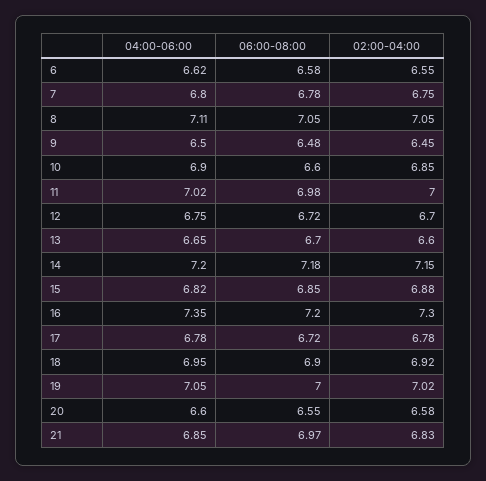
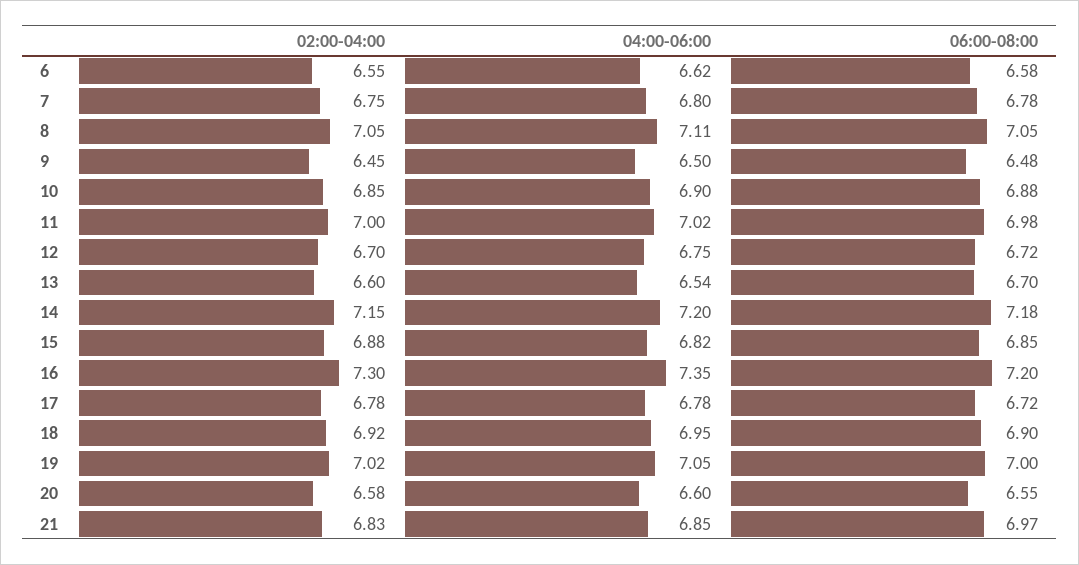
06:00-08:00, 10: 6.6 -> 6.88
04:00-06:00, 13: 6.65 -> 6.54

